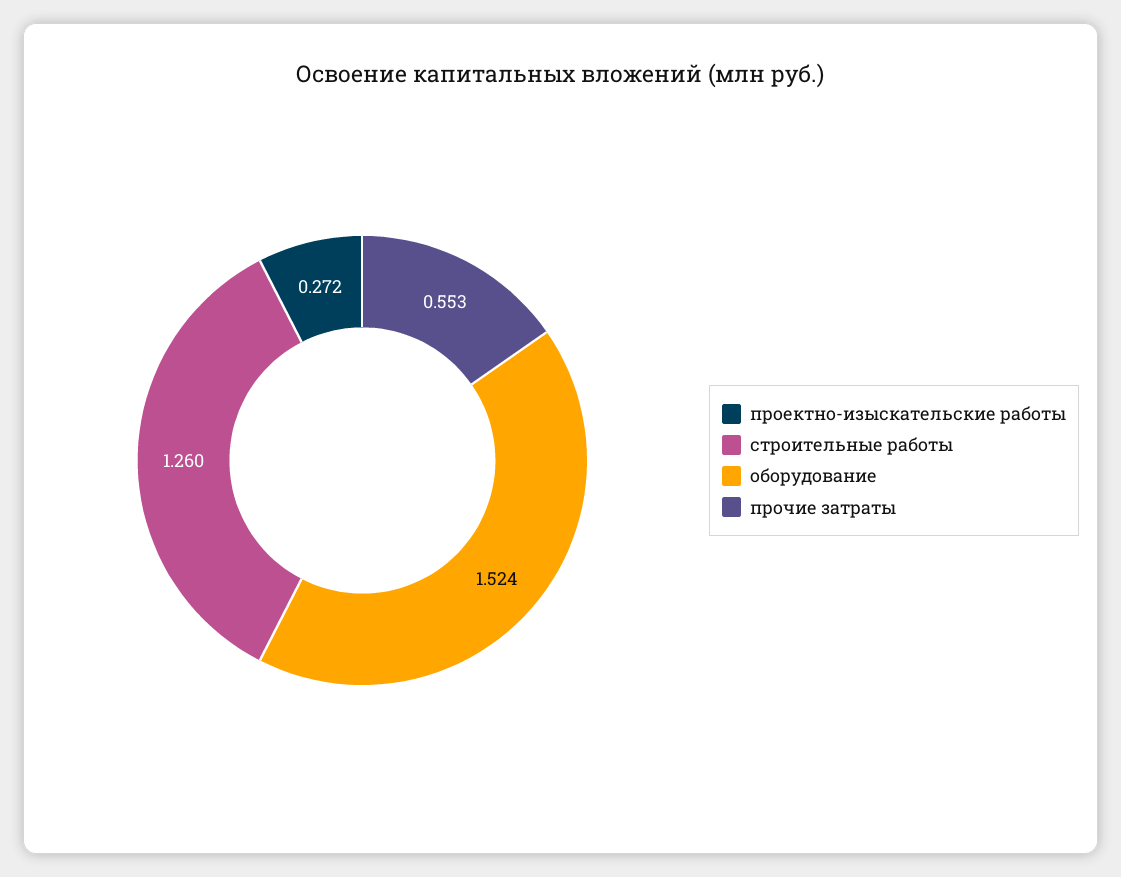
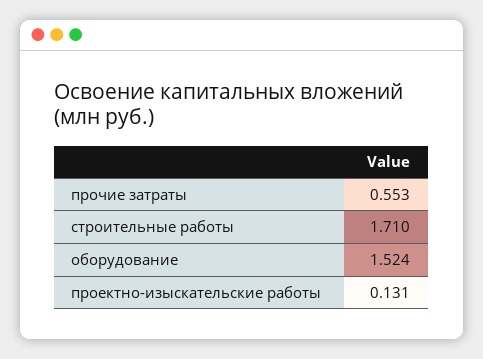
проектно-изыскательские работы: 0.272 -> 0.131
строительные работы: 1.26 -> 1.71

